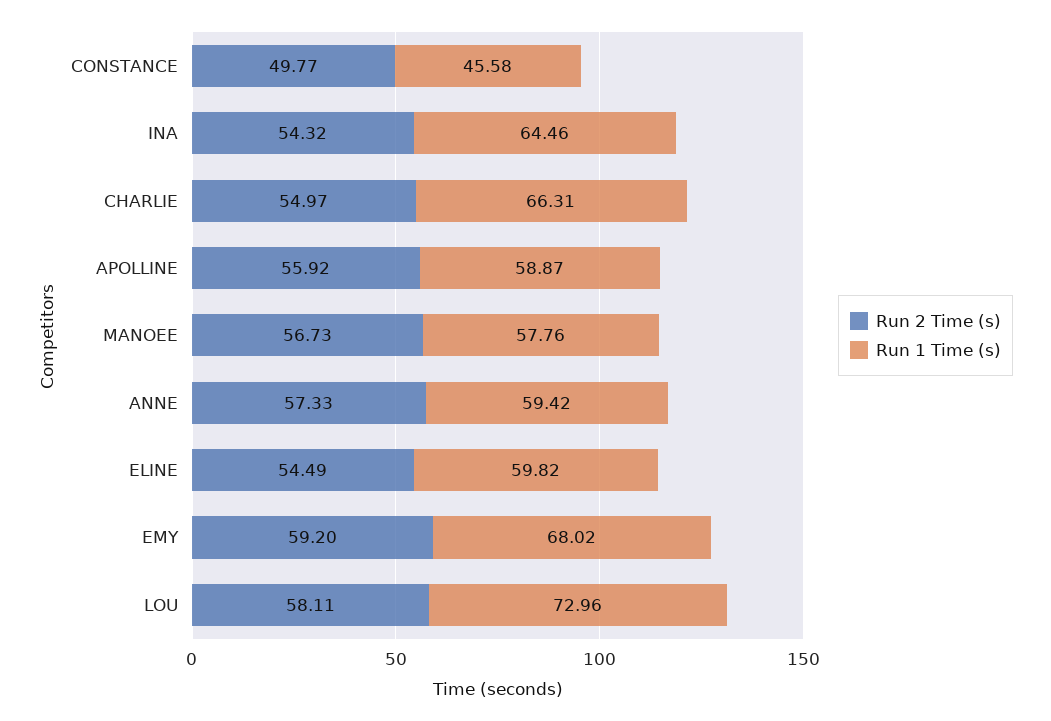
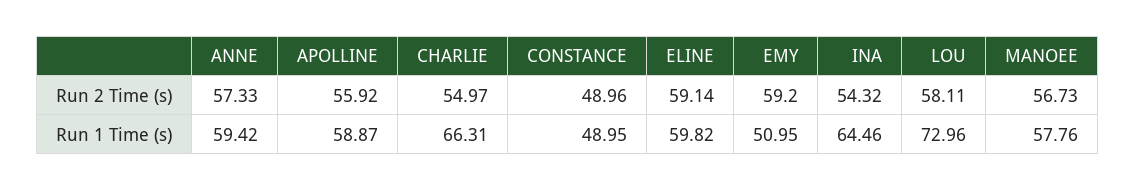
Run 2 Time (s), CONSTANCE: 49.77 -> 48.96
Run 1 Time (s), CONSTANCE: 45.58 -> 48.95
Run 2 Time (s), ELINE: 54.49 -> 59.14
Run 1 Time (s), EMY: 68.02 -> 50.95

